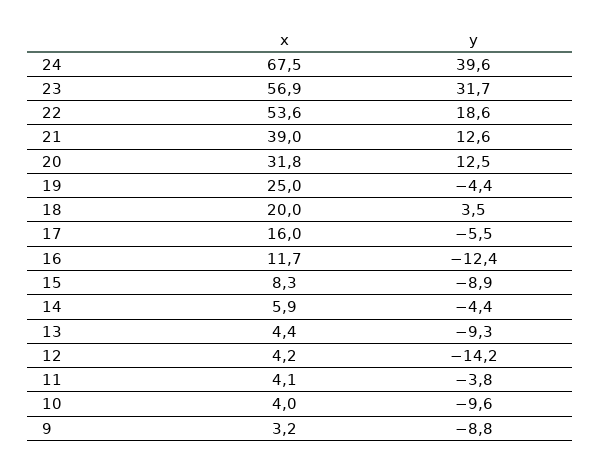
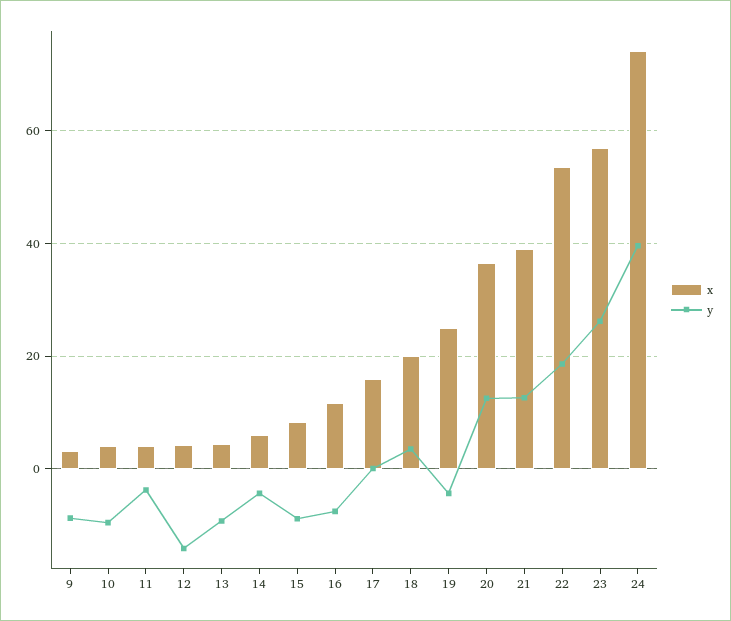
x, 24: 67.5 -> 74
y, 23: 31.7 -> 26
x, 20: 31.8 -> 36
y, 17: -5.5 -> 0
y, 16: -12.4 -> -8

